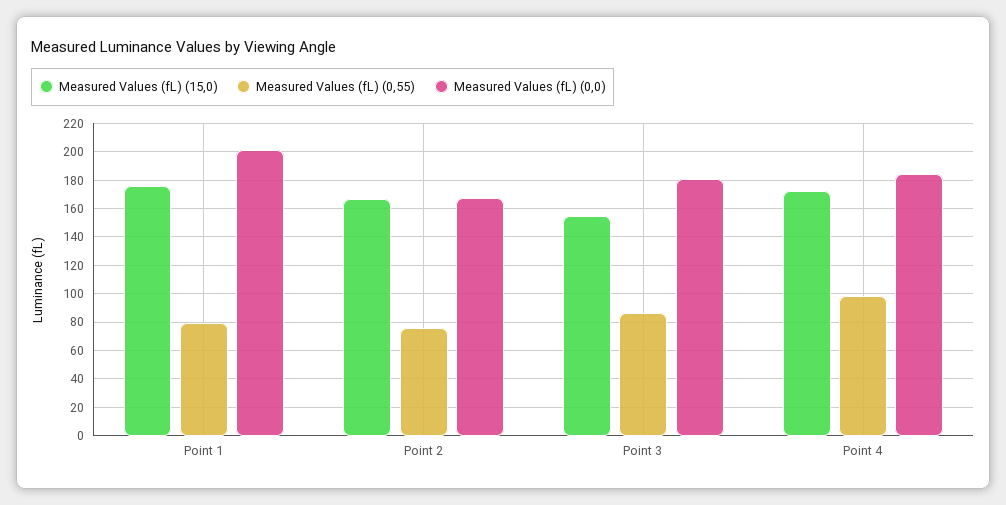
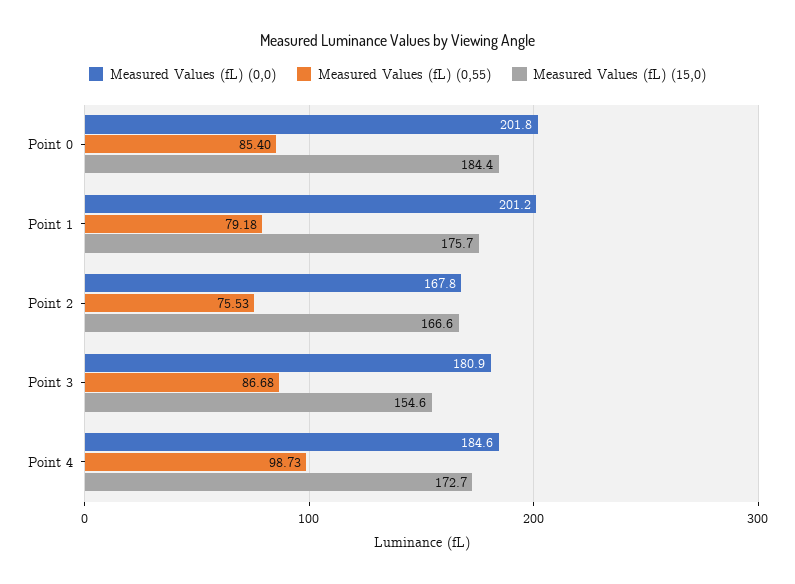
Measured Values (fL) (0,0), Point 0: none -> 201.8
Measured Values (fL) (0,55), Point 0: none -> 85.4
Measured Values (fL) (15,0), Point 0: none -> 184.4

